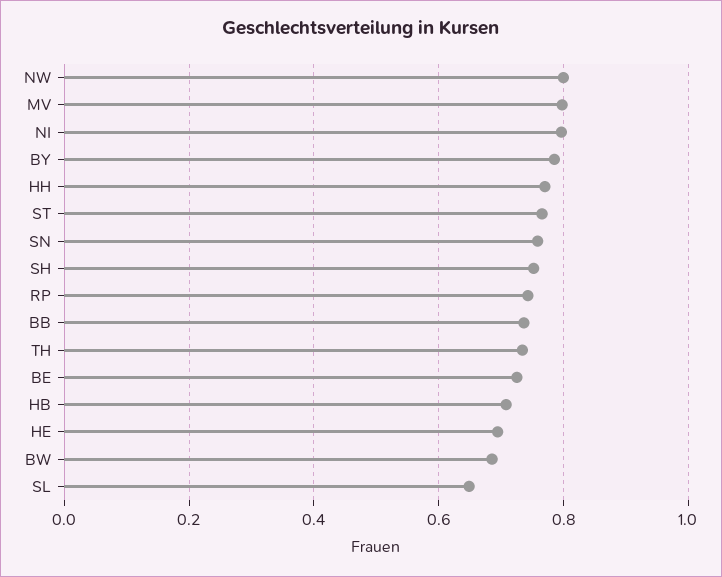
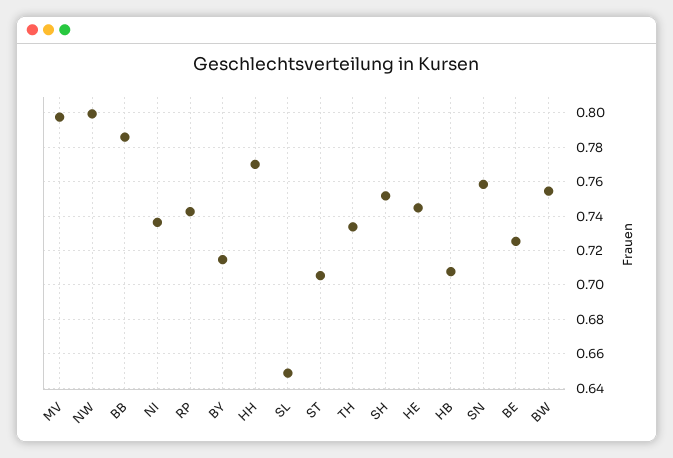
NI: 0.8 -> 0.735
BY: 0.78 -> 0.715
ST: 0.76 -> 0.705
BB: 0.74 -> 0.785
HE: 0.7 -> 0.745
BW: 0.68 -> 0.755

